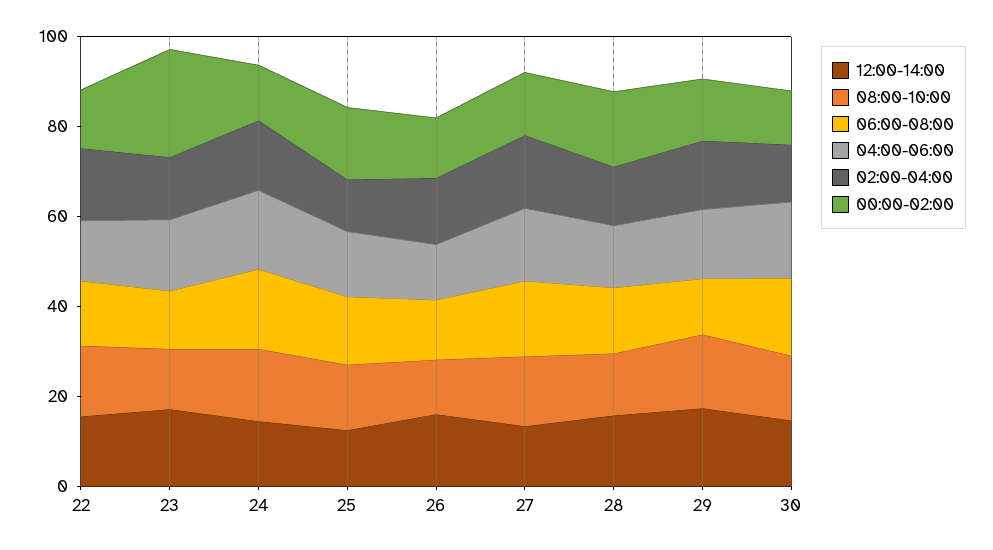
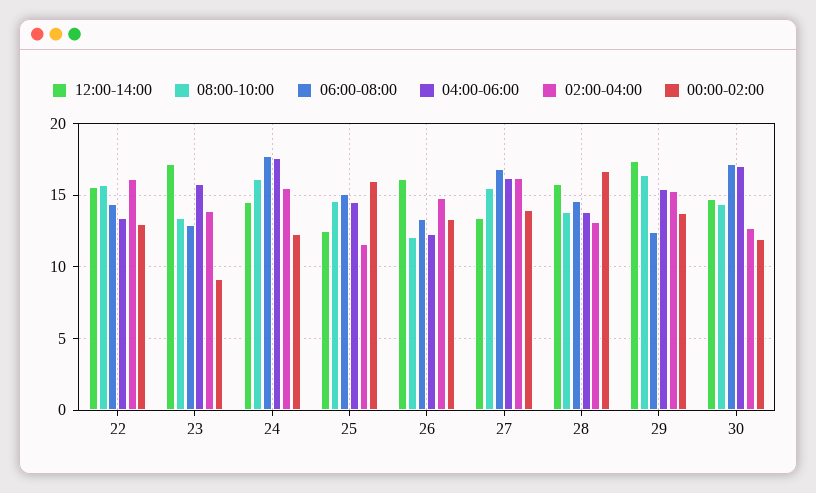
00:00-02:00, 23: 25 -> 9

